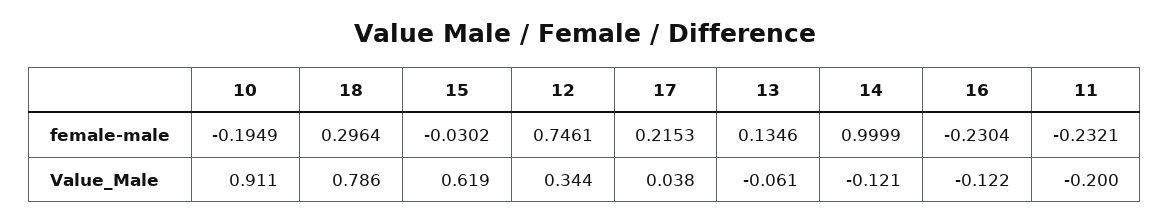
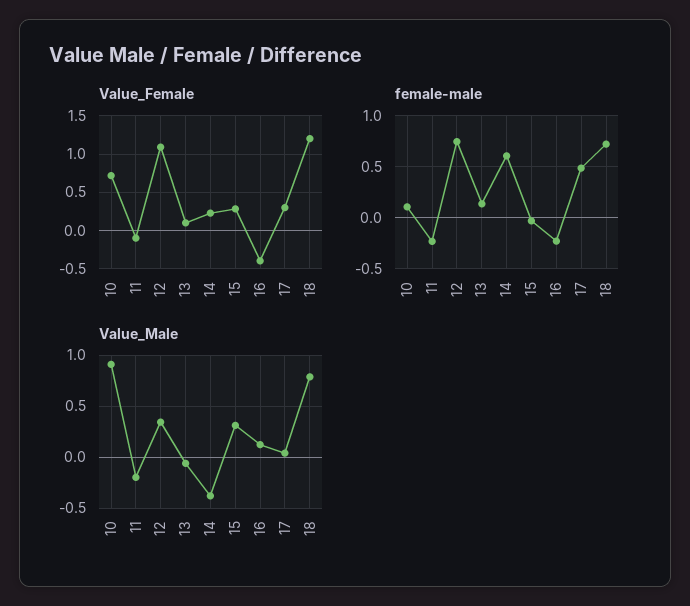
female-male, 10: -0.1949 -> 0.1
female-male, 18: 0.2964 -> 0.7
female-male, 17: 0.2153 -> 0.5
female-male, 14: 0.9999 -> 0.6
Value_Male, 15: 0.619 -> 0.3
Value_Male, 14: -0.121 -> -0.4
Value_Male, 16: -0.122 -> 0.1
Value_Female, 10: none -> 0.7
Value_Female, 11: none -> -0.1
Value_Female, 12: none -> 1.1
Value_Female, 13: none -> 0.1
Value_Female, 14: none -> 0.2
Value_Female, 15: none -> 0.3
Value_Female, 16: none -> -0.4
Value_Female, 17: none -> 0.3
Value_Female, 18: none -> 1.2

